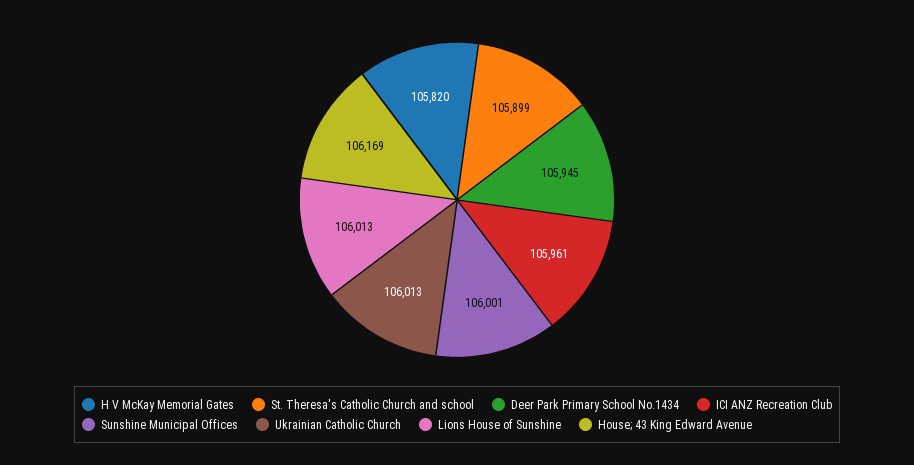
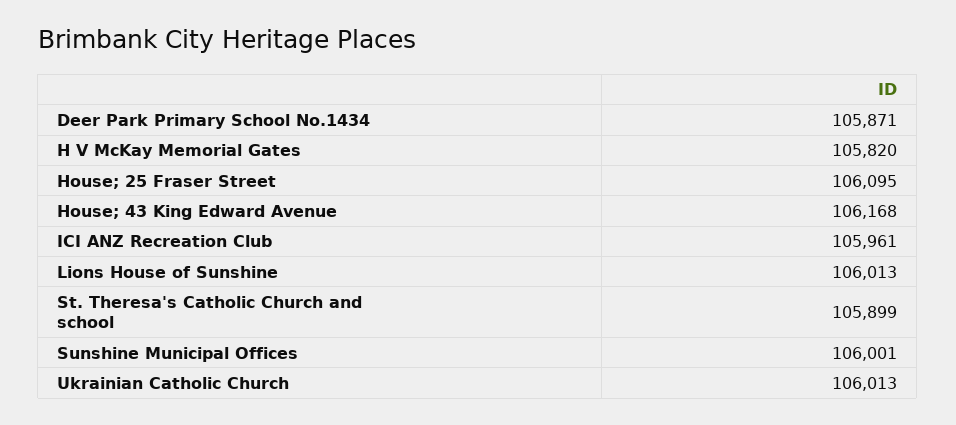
Deer Park Primary School No.1434: 105945 -> 105871
House; 43 King Edward Avenue: 106169 -> 106168
House; 25 Fraser Street: none -> 106095

